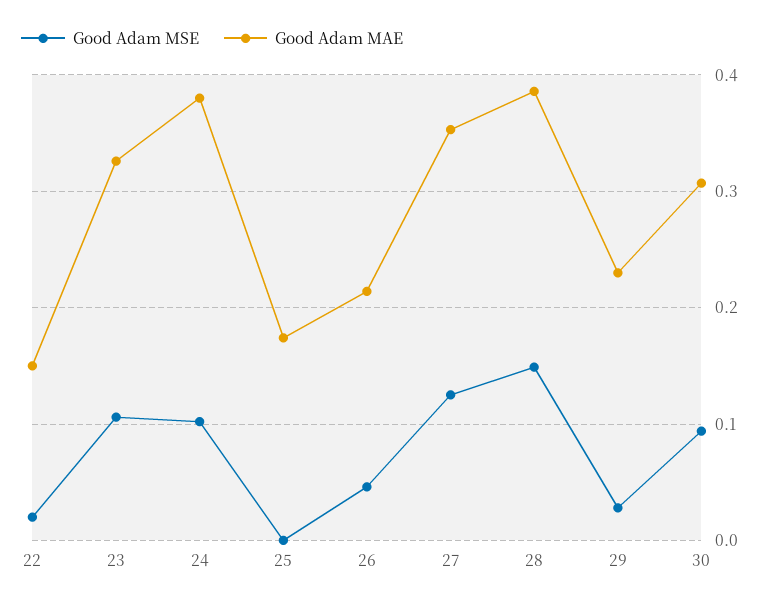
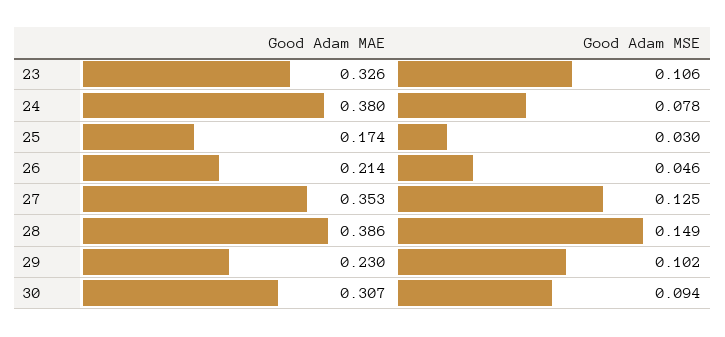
Good Adam MSE, 22: 0.02 -> none
Good Adam MAE, 22: 0.15 -> none
Good Adam MSE, 24: 0.1 -> 0.078
Good Adam MSE, 25: 0 -> 0.03
Good Adam MSE, 29: 0.03 -> 0.102

